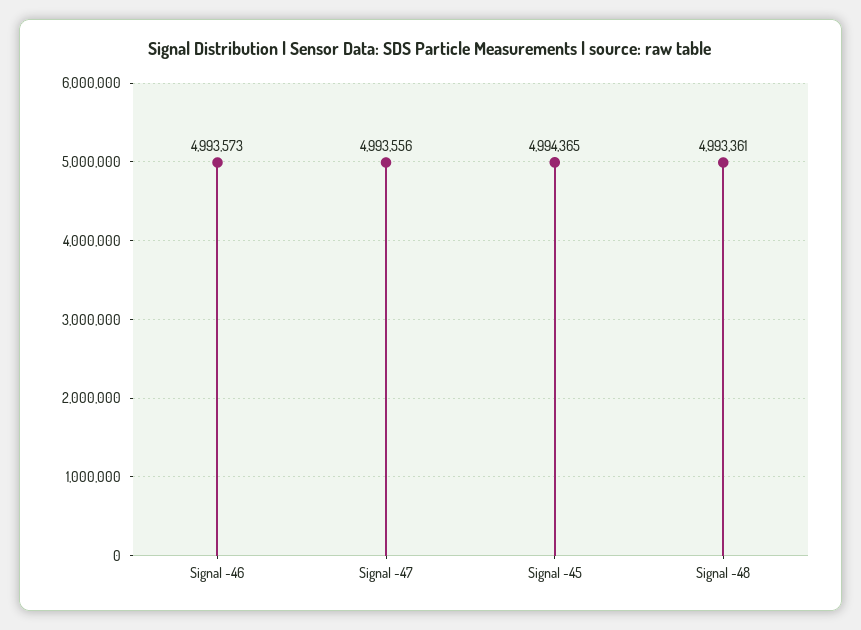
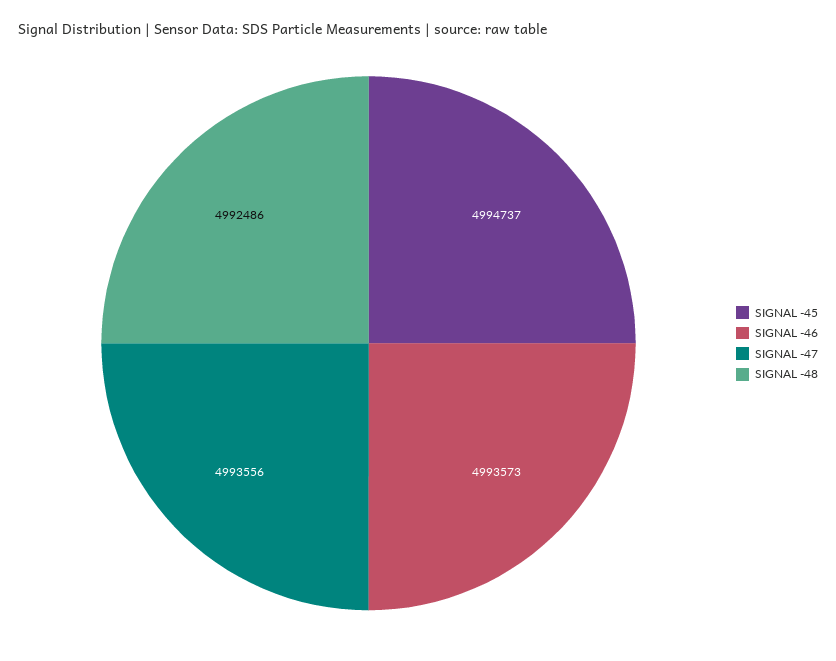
Signal -45: 4994365 -> 4994737
Signal -48: 4993361 -> 4992486

